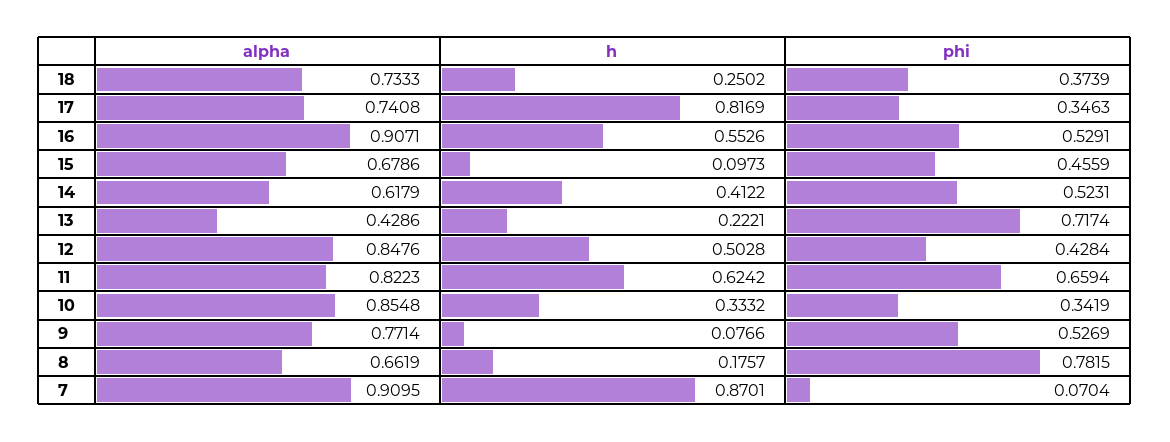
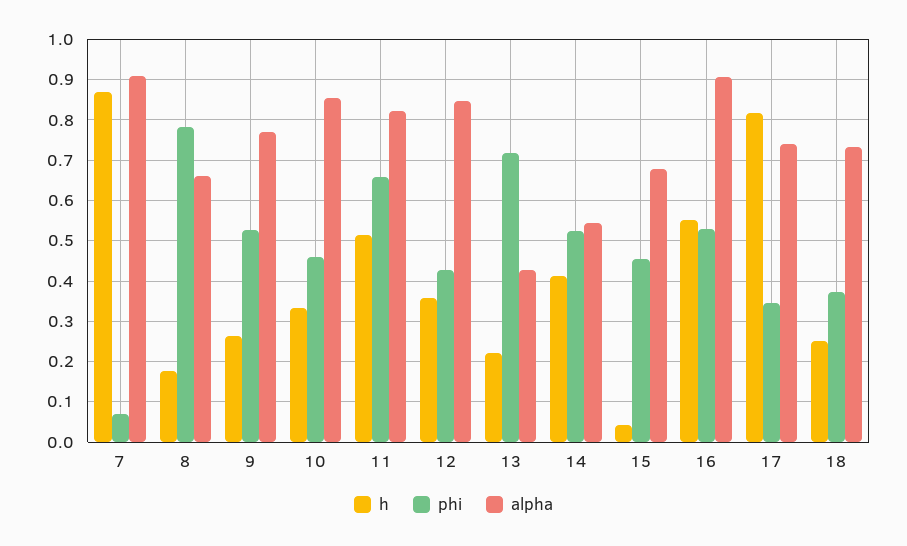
h, 15: 0.0973 -> 0.04
alpha, 14: 0.6179 -> 0.54
h, 12: 0.5028 -> 0.36
h, 11: 0.6242 -> 0.52
phi, 10: 0.3419 -> 0.46
h, 9: 0.0766 -> 0.26

